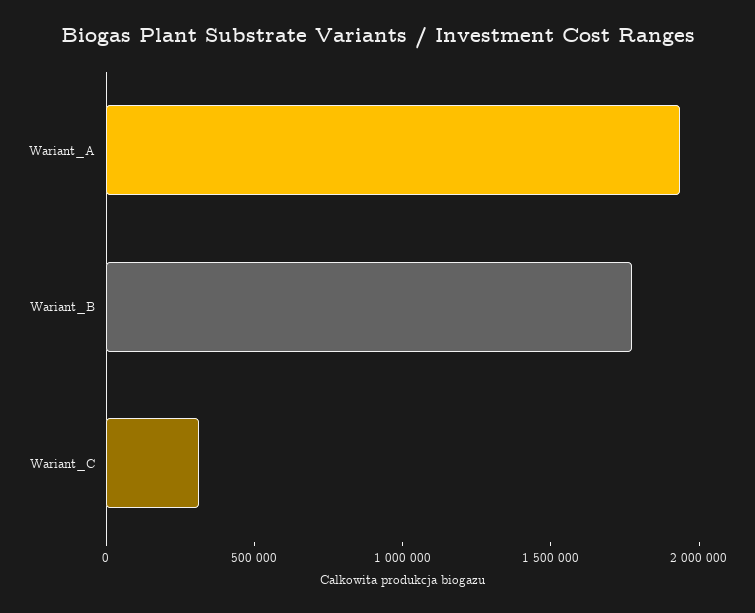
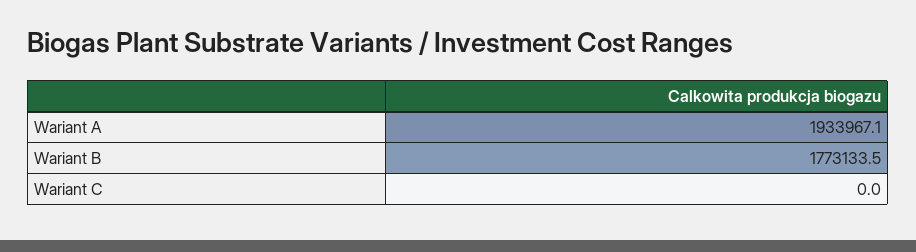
Wariant_C: 300000 -> 0

